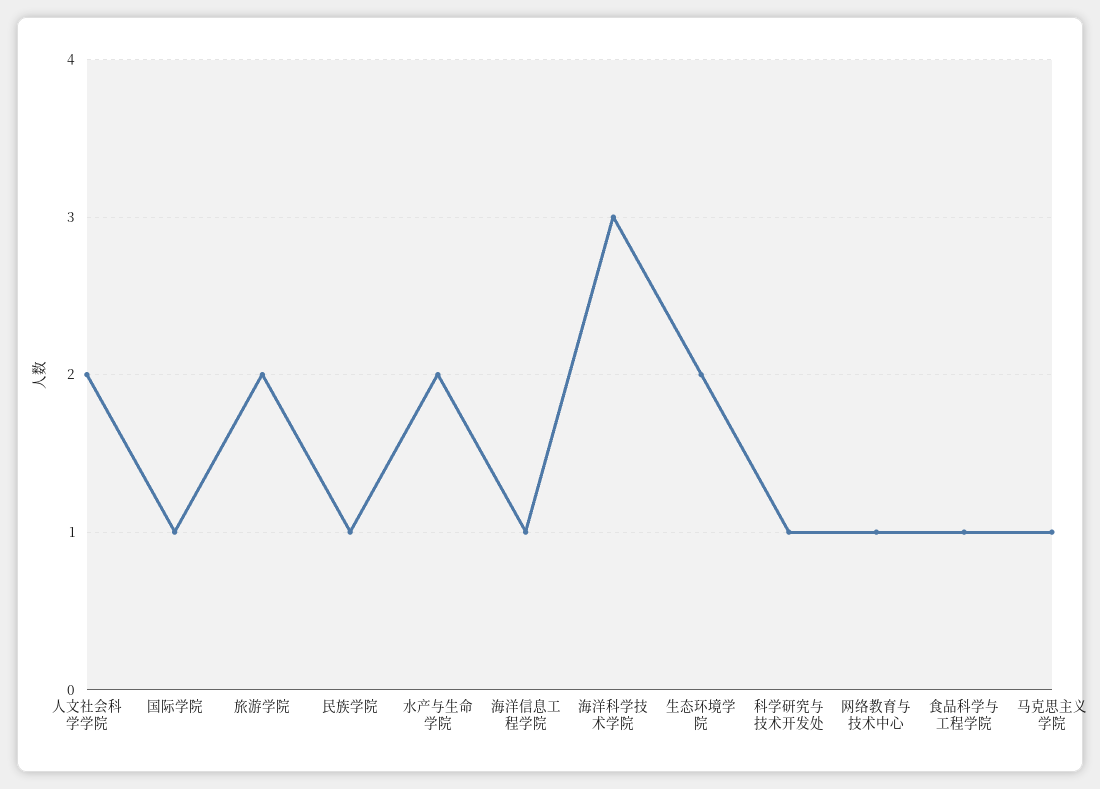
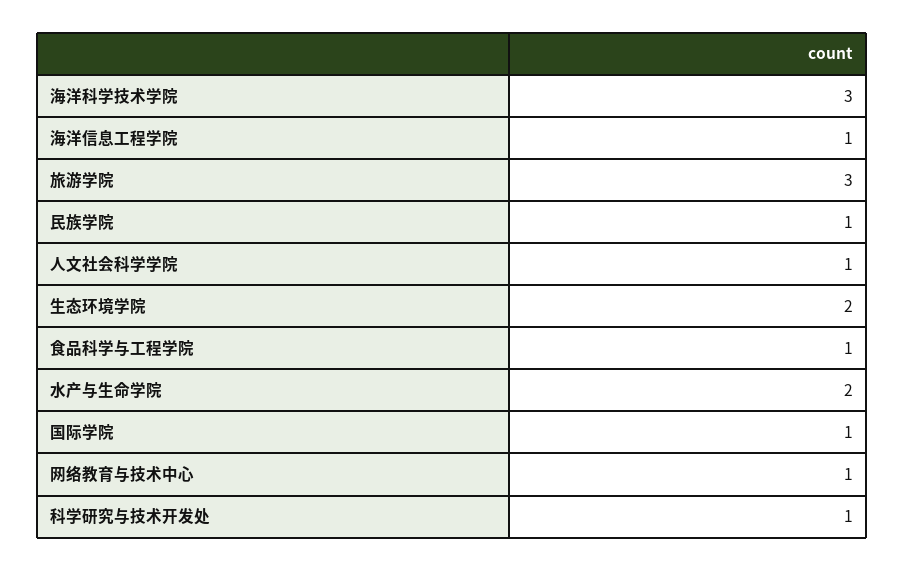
人文社会科学学院: 2 -> 1
旅游学院: 2 -> 3
马克思主义学院: 1 -> none

